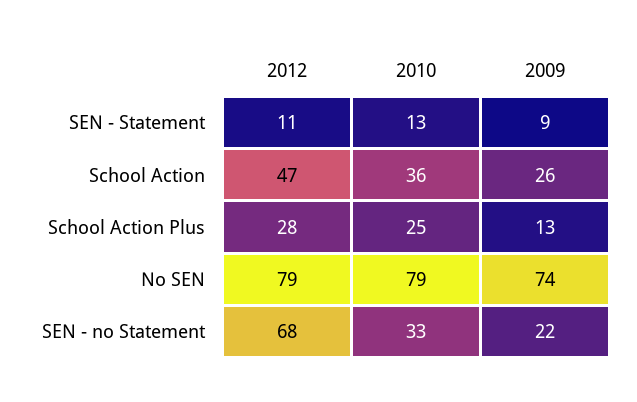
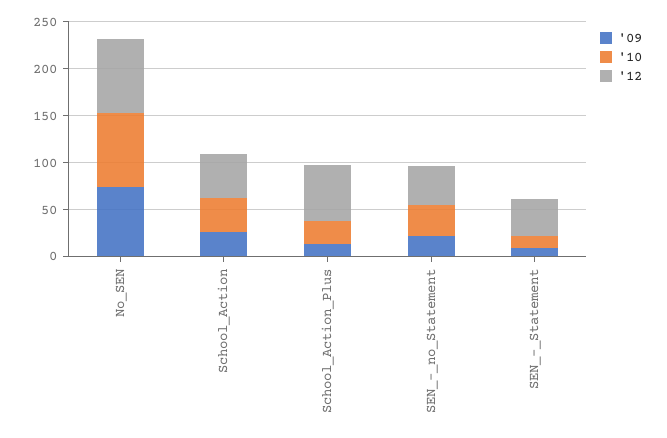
2012, SEN - Statement: 11 -> 40
2012, School Action Plus: 28 -> 60
2012, SEN - no Statement: 68 -> 40

